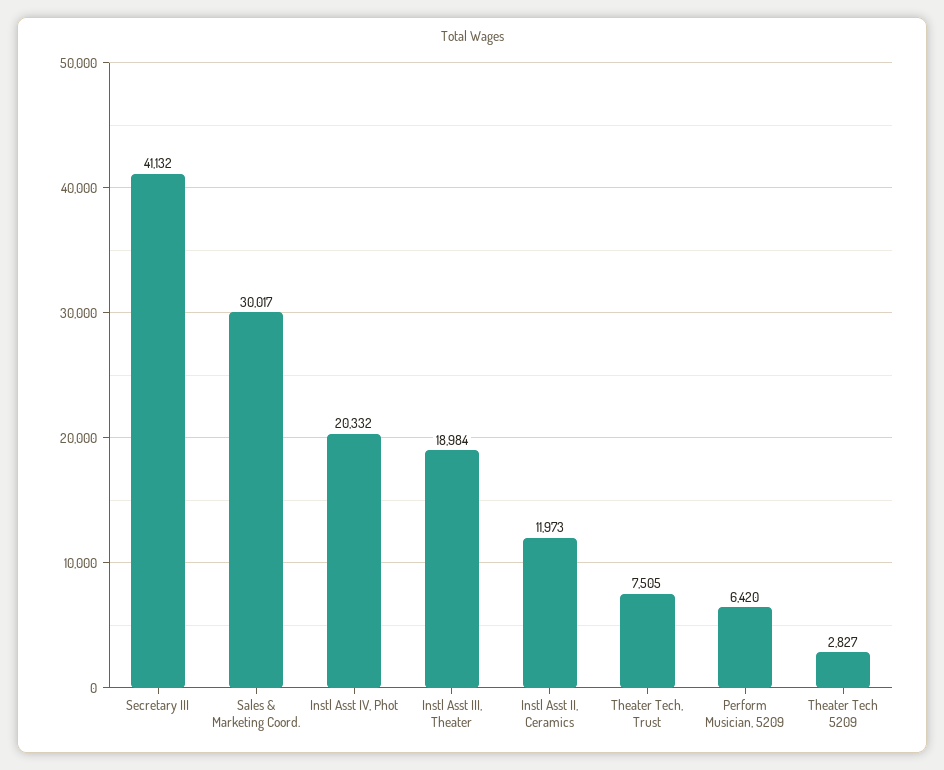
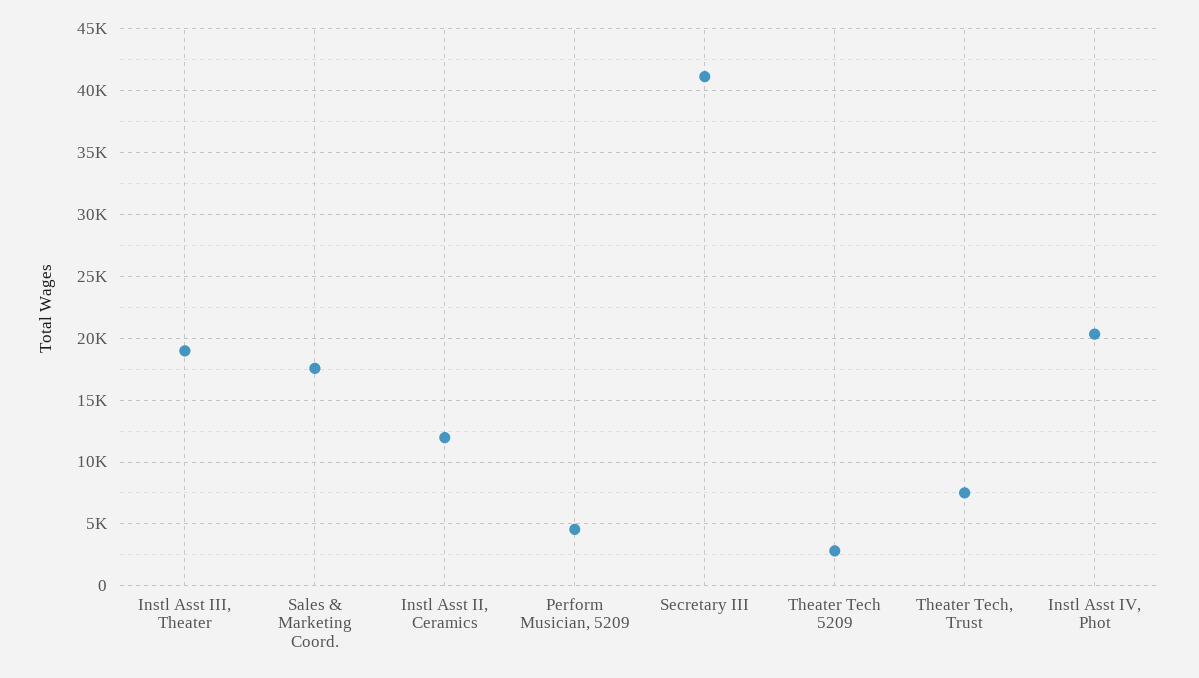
Sales & Marketing Coord.: 30017 -> 17500
Perform Musician, 5209: 6420 -> 4500

